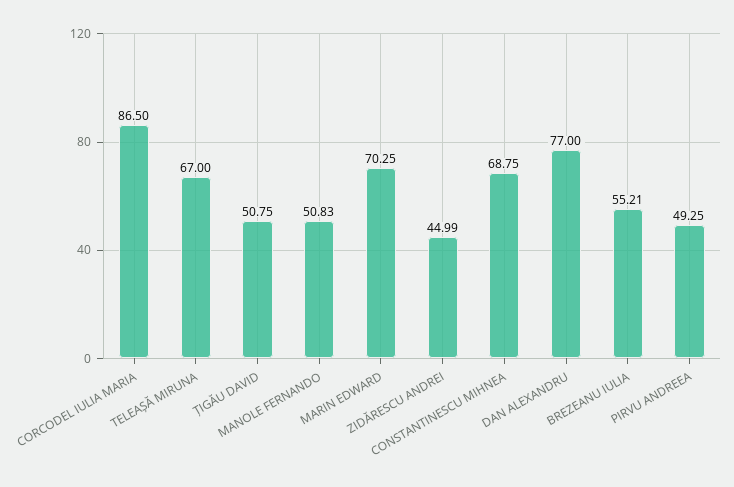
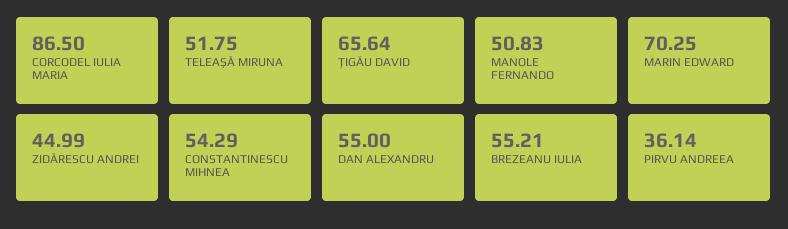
TELEAȘĂ MIRUNA: 67 -> 51.75
ȚIGĂU DAVID: 50.75 -> 65.64
CONSTANTINESCU MIHNEA: 68.75 -> 54.29
DAN ALEXANDRU: 77 -> 55
PIRVU ANDREEA: 49.25 -> 36.14

